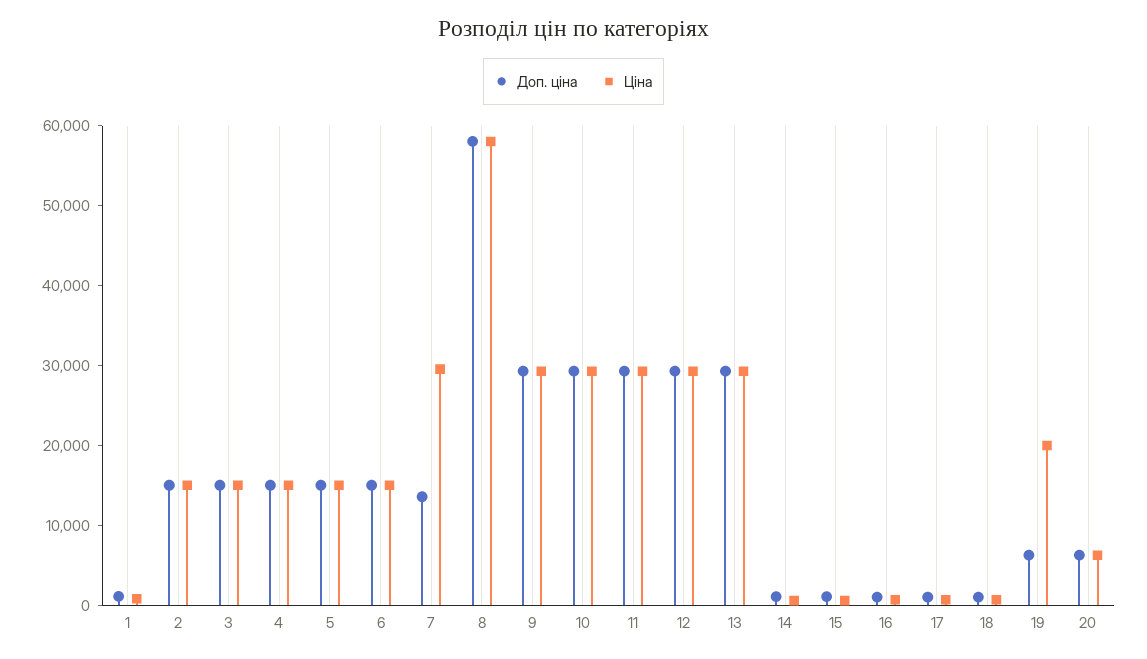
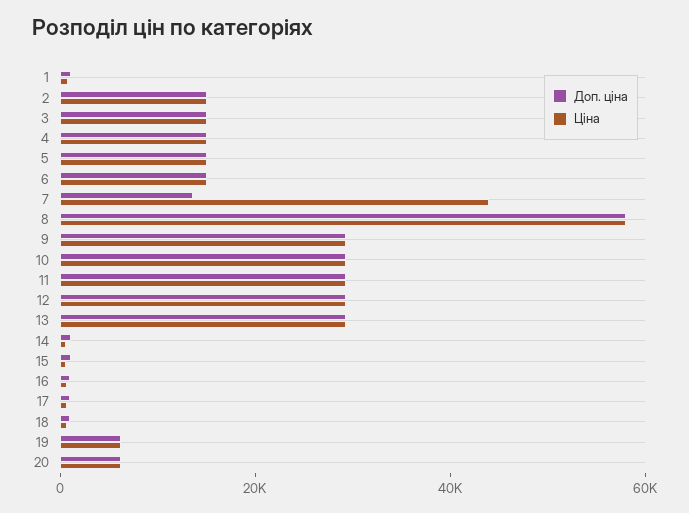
Ціна, 7: 30000 -> 45000
Ціна, 19: 20000 -> 5000

